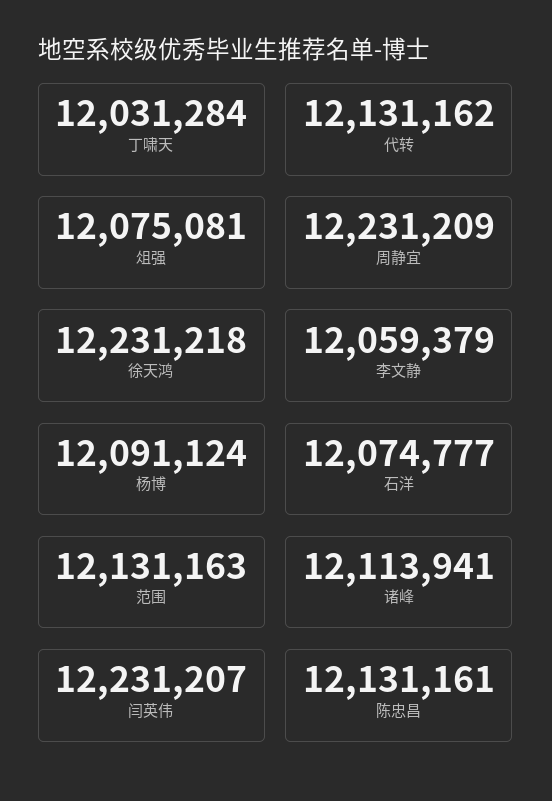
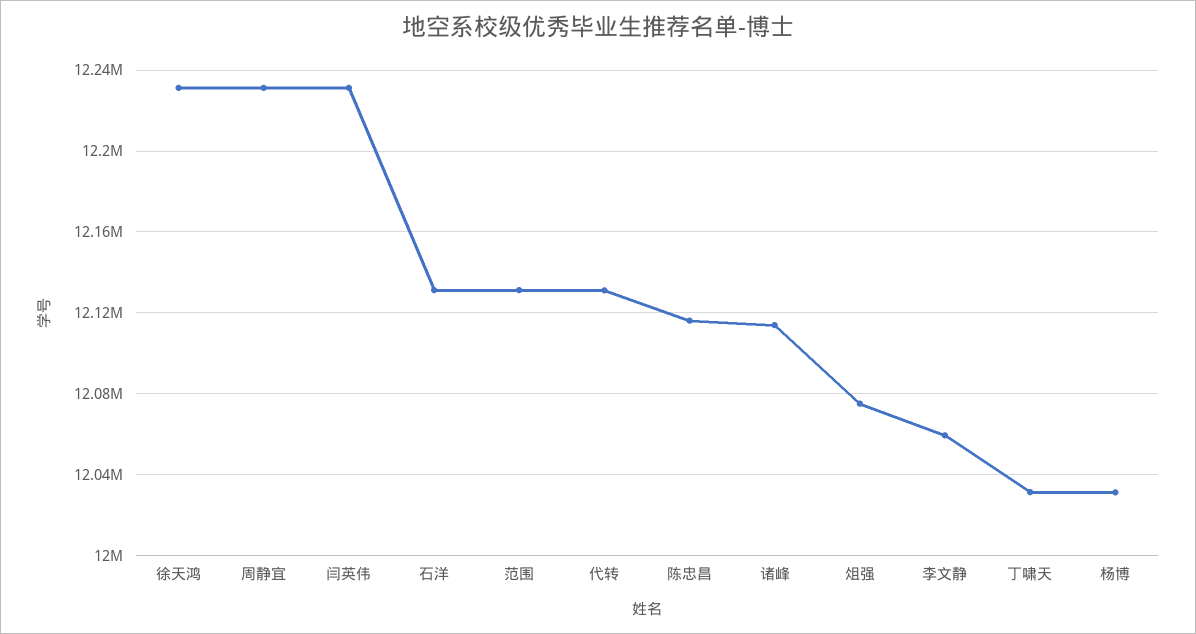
杨博: 12091124 -> 12030000
石洋: 12074777 -> 12130000
陈忠昌: 12131161 -> 12115000

